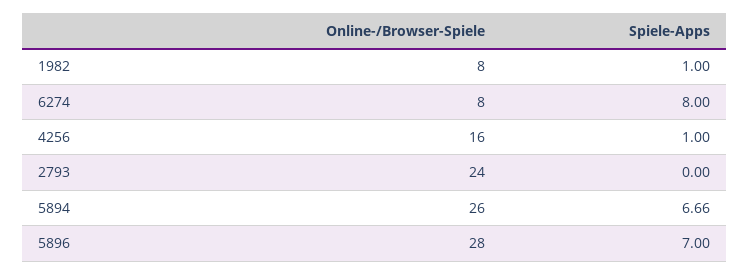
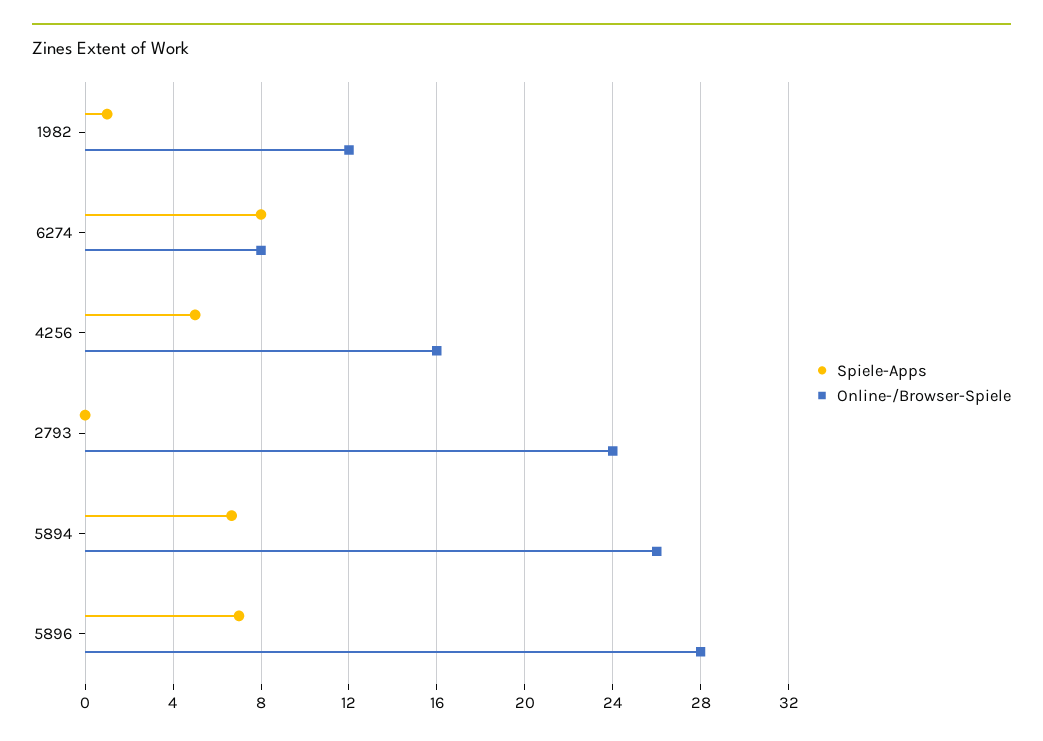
Online-/Browser-Spiele, 1982: 8 -> 12
Spiele-Apps, 4256: 1 -> 5

